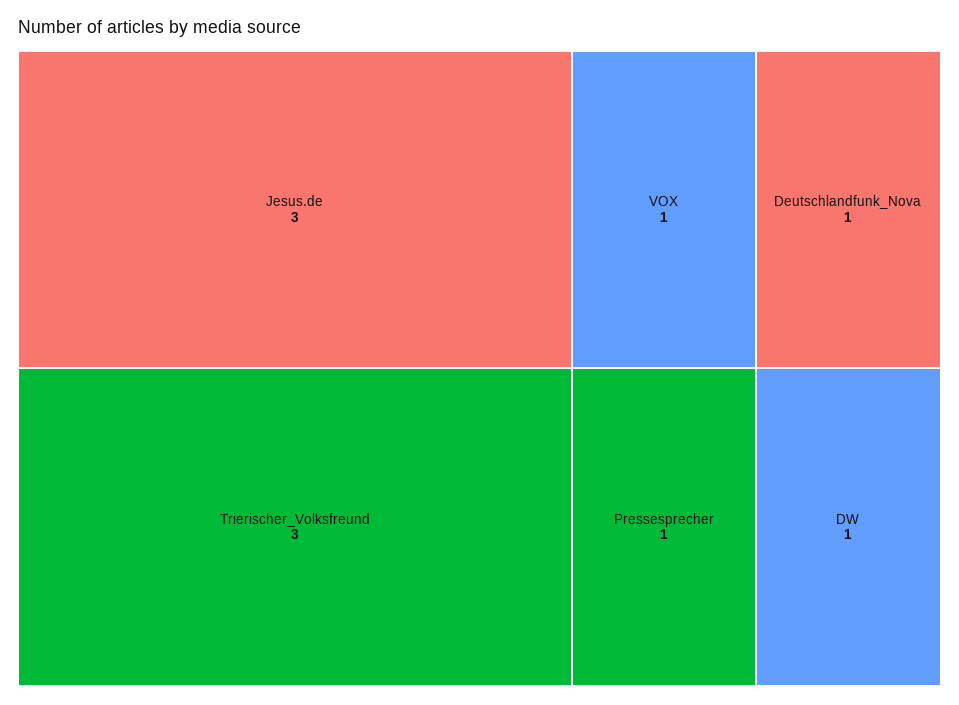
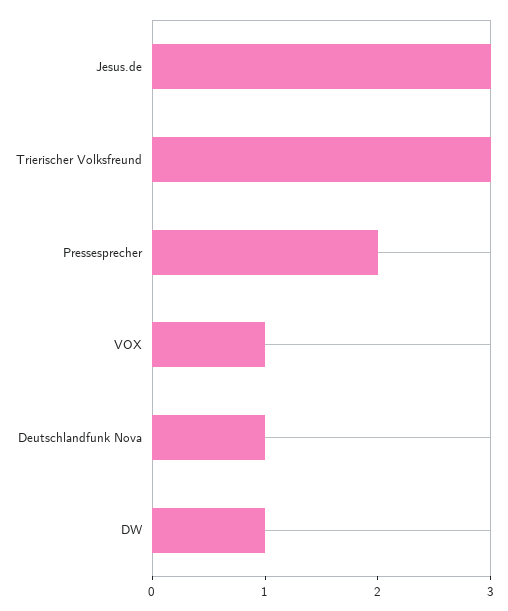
Pressesprecher: 1 -> 2

